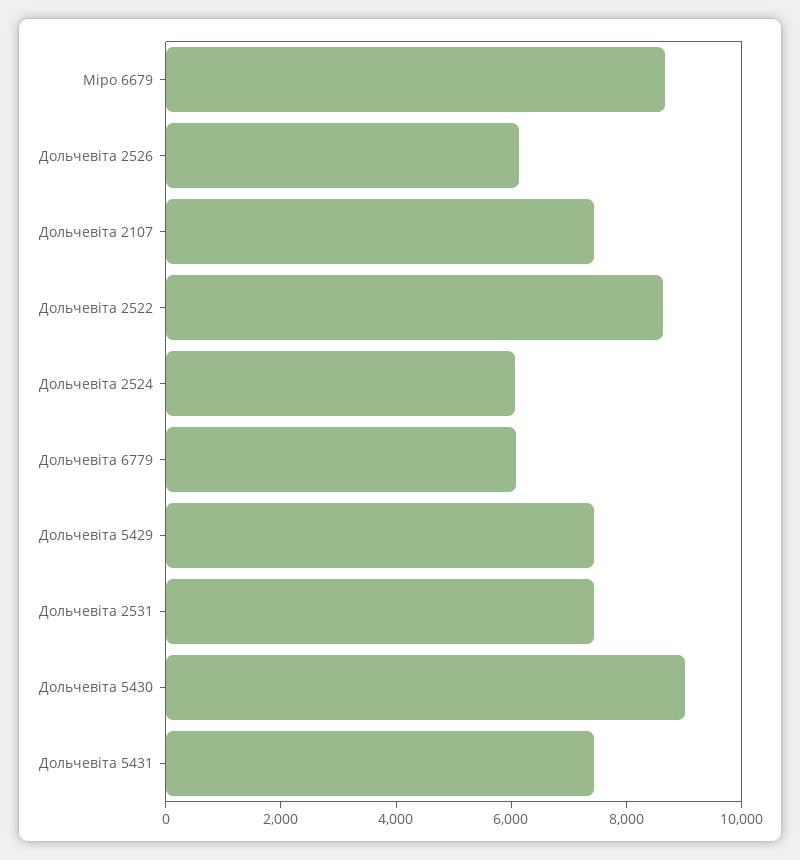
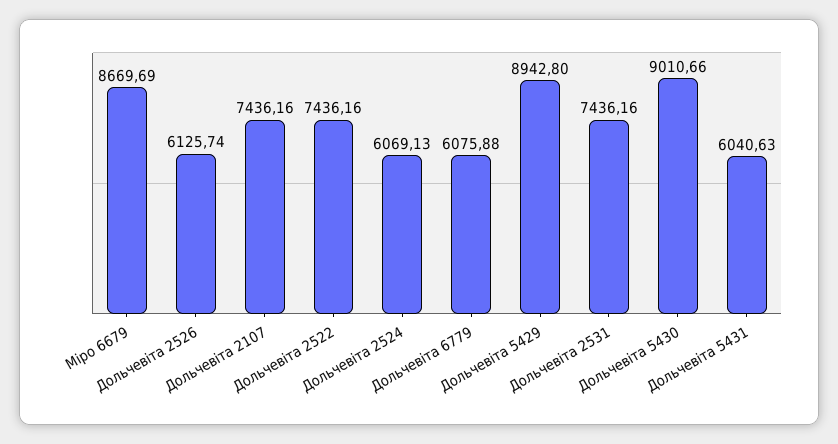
Дольчевіта 2522: 8500 -> 7436.16
Дольчевіта 5429: 7500 -> 8942.8
Дольчевіта 5431: 7500 -> 6040.63

